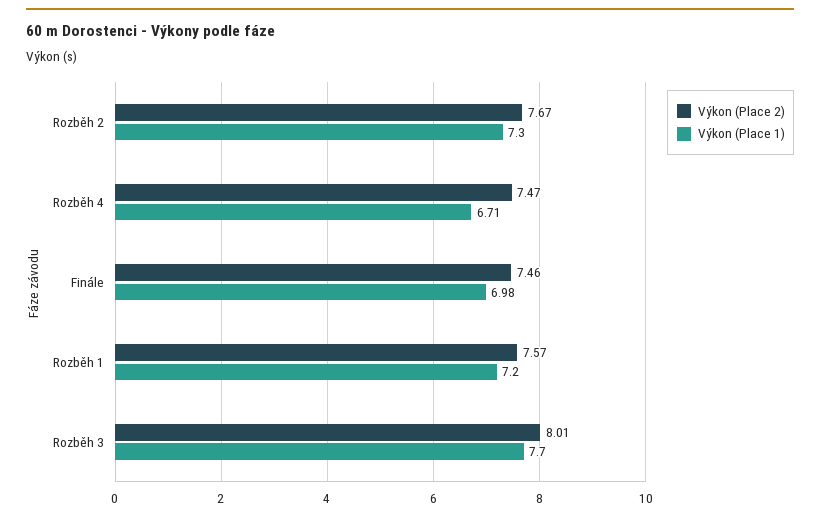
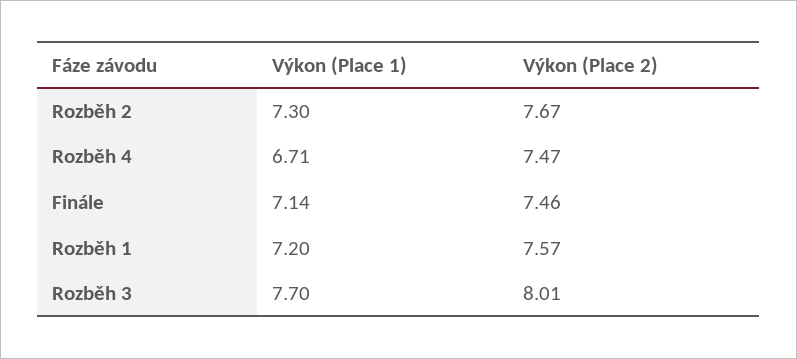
Výkon (Place 1), Finále: 6.98 -> 7.14

